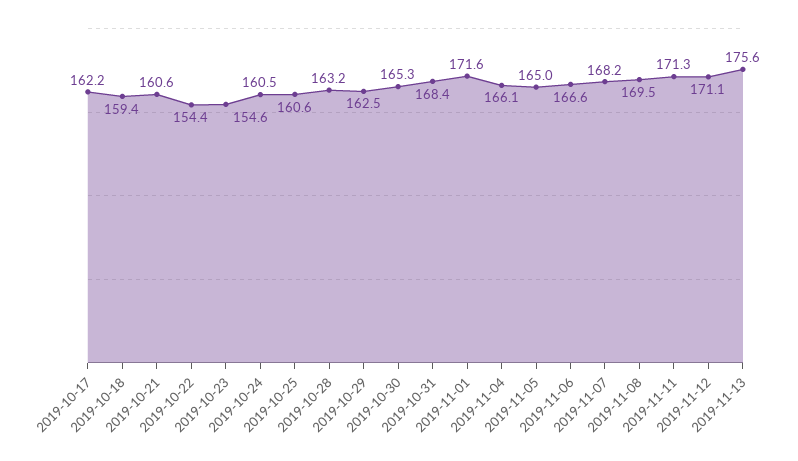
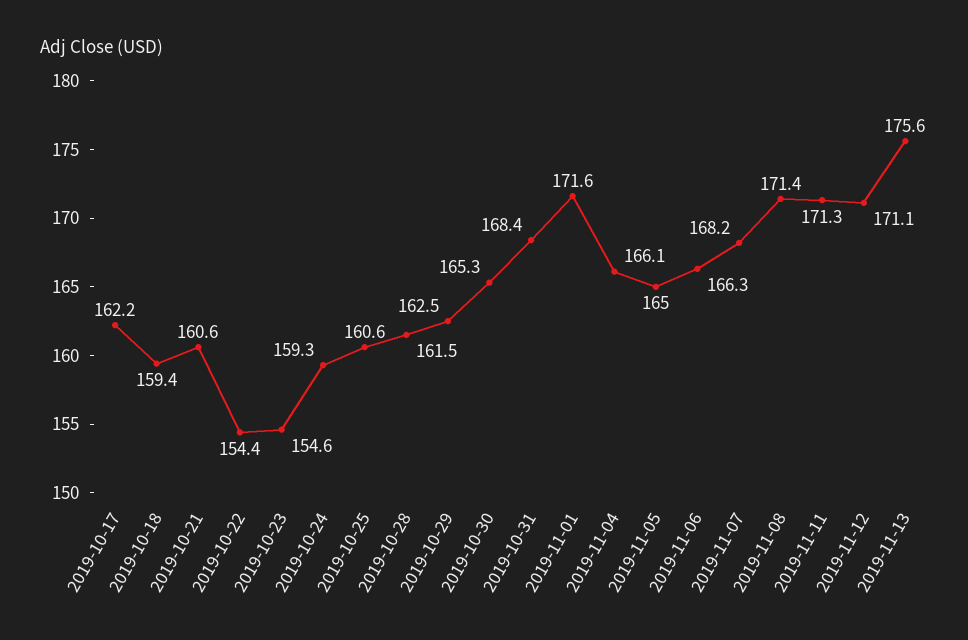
2019-10-24: 160.5 -> 159.3
2019-10-28: 163.2 -> 161.5
2019-11-06: 166.6 -> 166.3
2019-11-08: 169.5 -> 171.4

